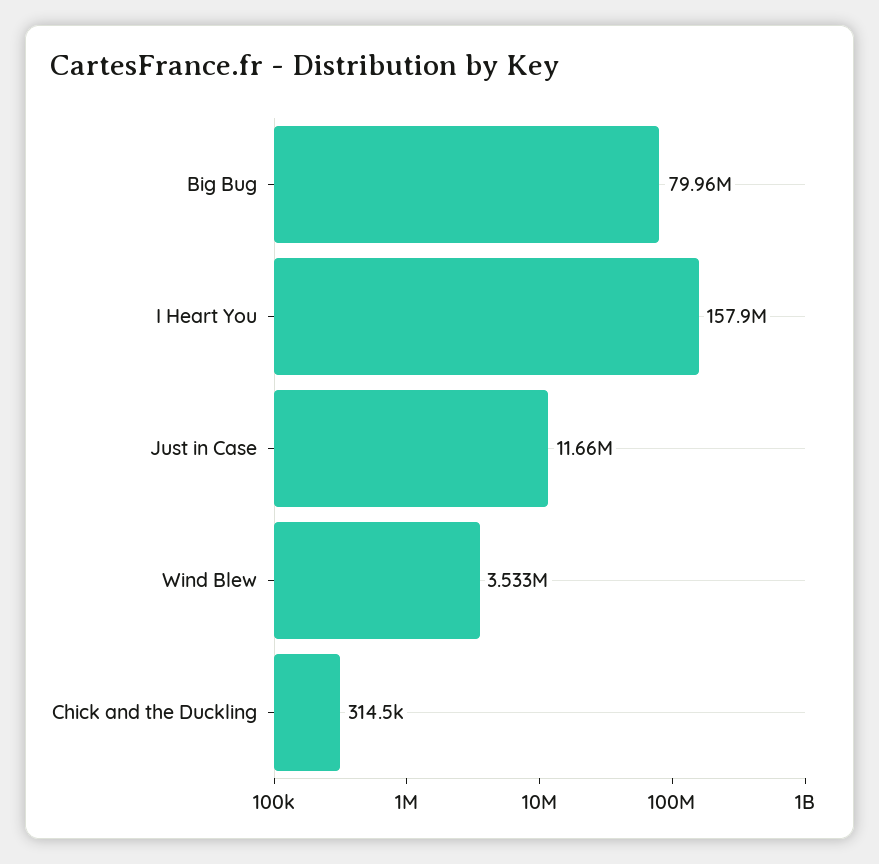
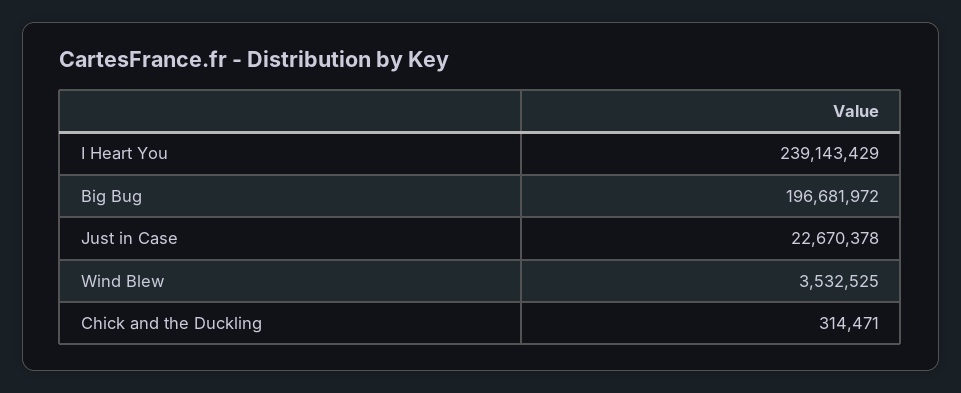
Big Bug: 79960000 -> 196681972
I Heart You: 157900000 -> 239143429
Just in Case: 11660000 -> 22670378

